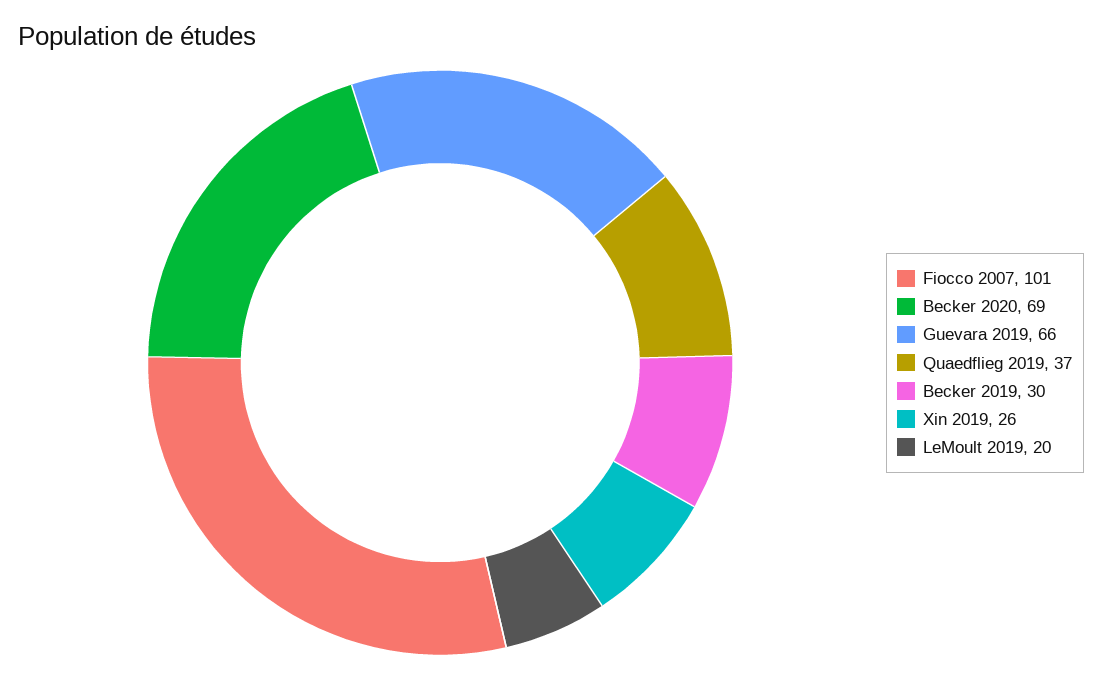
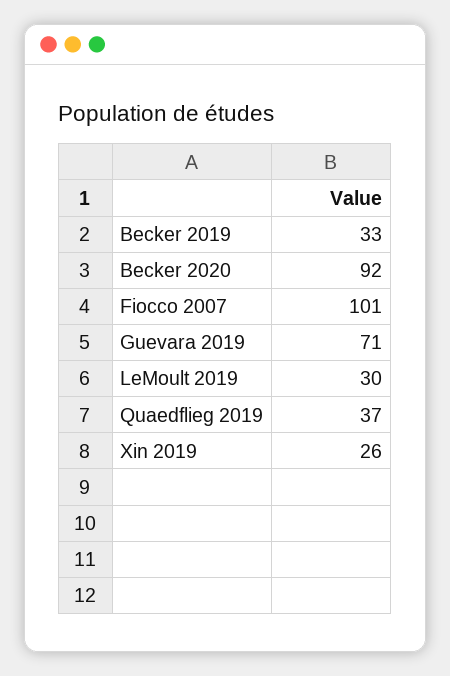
Becker 2020: 69 -> 92
Guevara 2019: 66 -> 71
Becker 2019: 30 -> 33
LeMoult 2019: 20 -> 30

